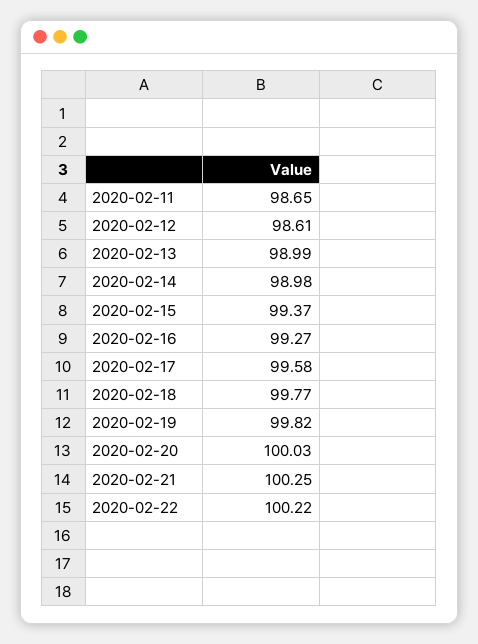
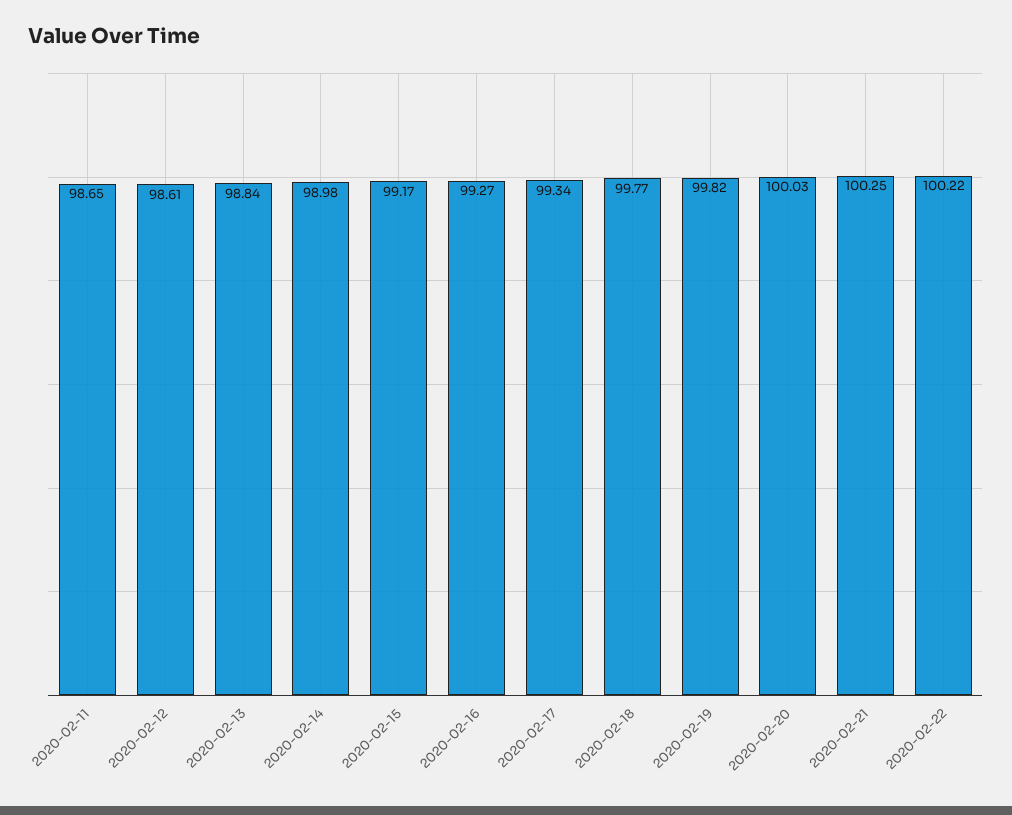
2020-02-13: 98.99 -> 98.84
2020-02-15: 99.37 -> 99.17
2020-02-17: 99.58 -> 99.34

